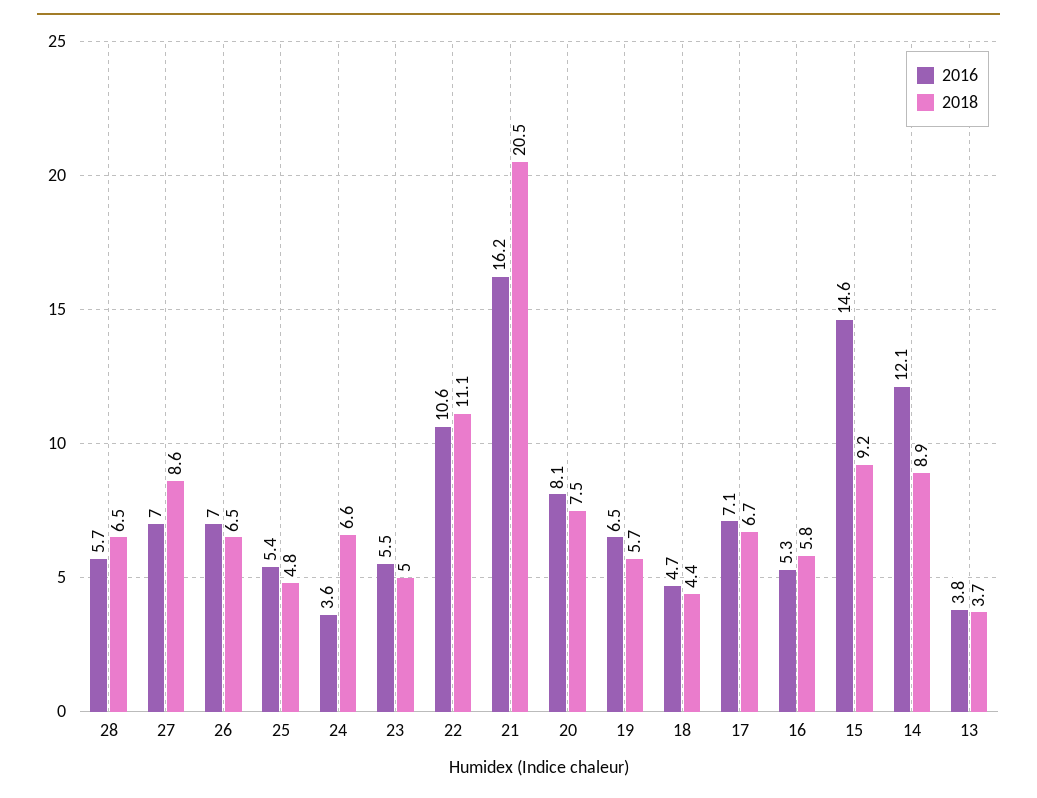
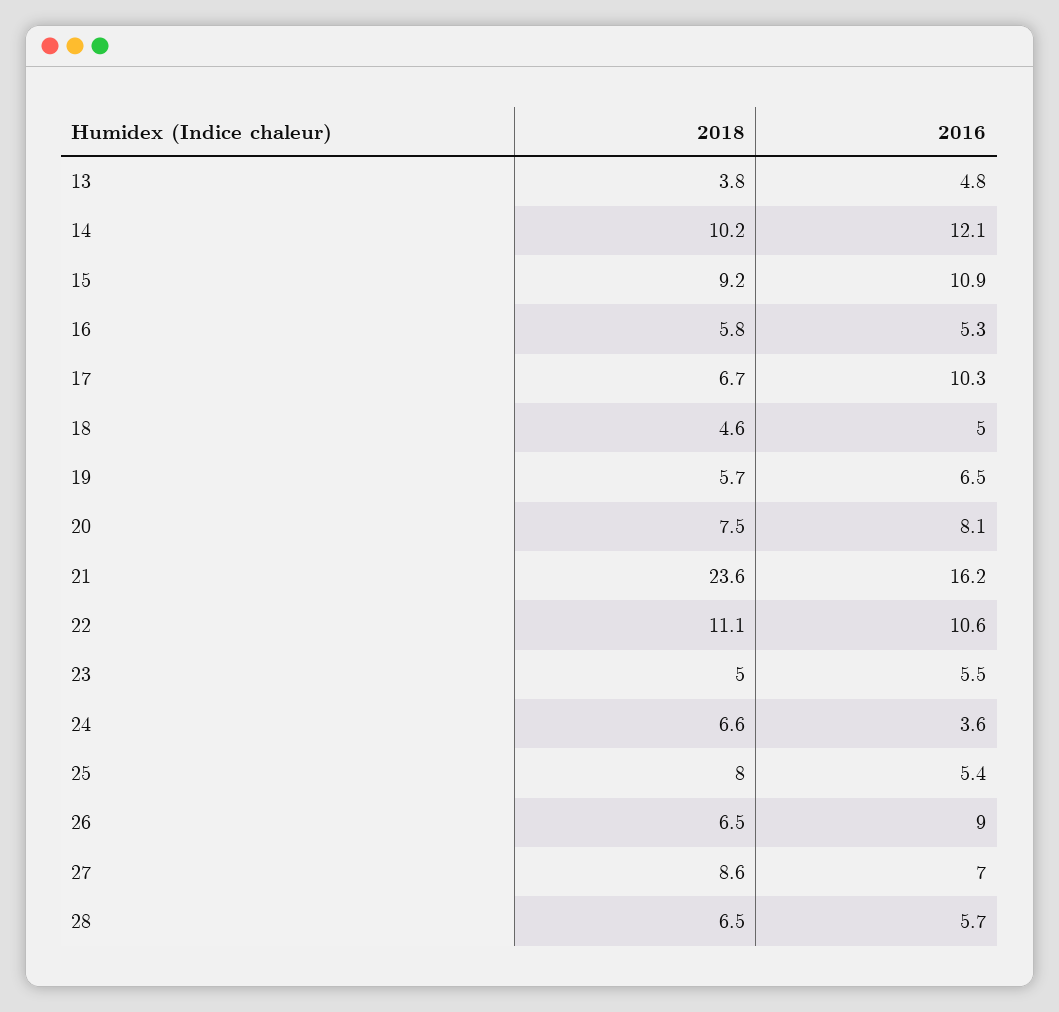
2016, 26: 7 -> 9
2018, 25: 4.8 -> 8
2018, 21: 20.5 -> 23.6
2016, 18: 4.7 -> 5
2018, 18: 4.4 -> 4.6
2016, 17: 7.1 -> 10.3
2016, 15: 14.6 -> 10.9
2018, 14: 8.9 -> 10.2
2016, 13: 3.8 -> 4.8
2018, 13: 3.7 -> 3.8

